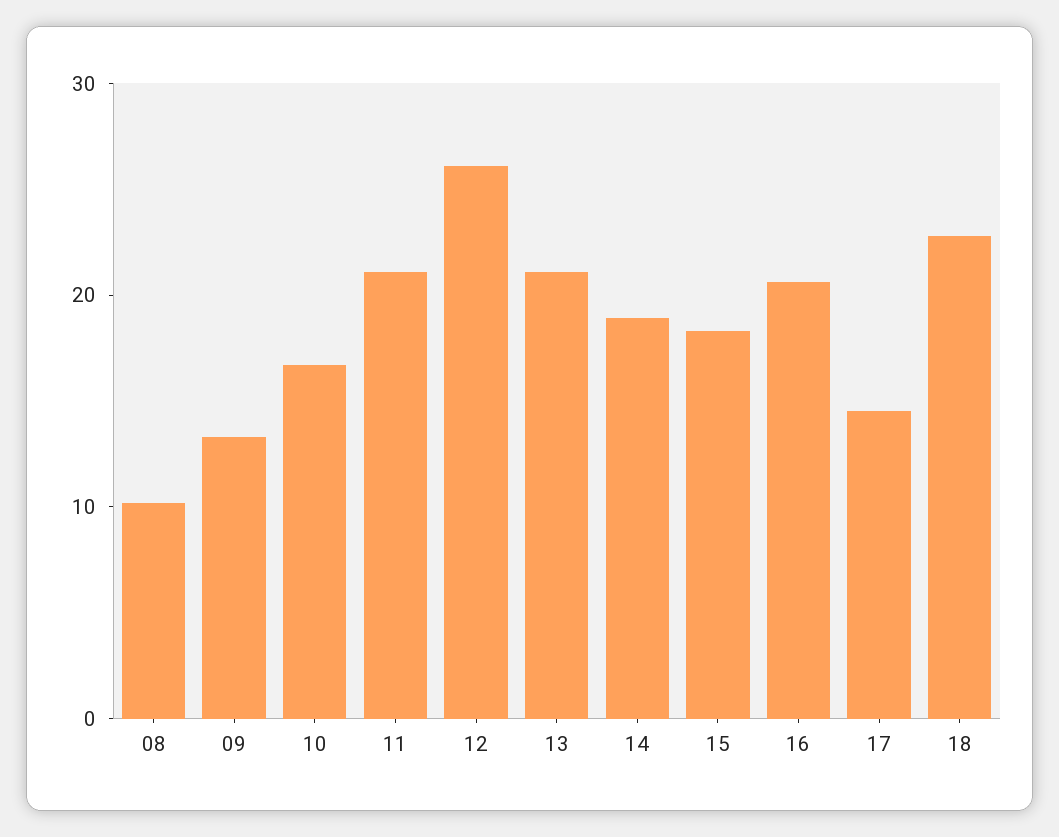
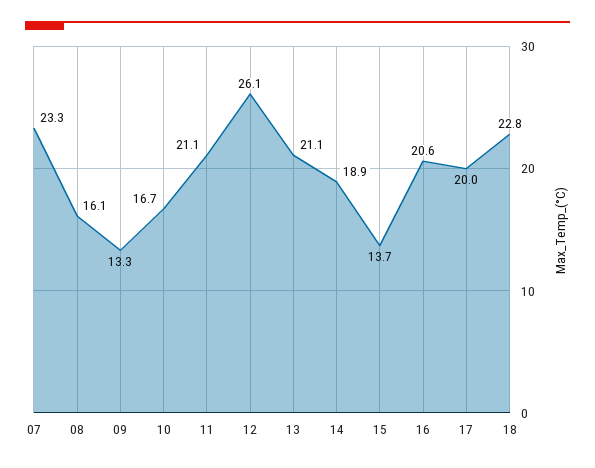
08: 10 -> 16.1
15: 18 -> 13.7
17: 14 -> 20
07: none -> 23.3

